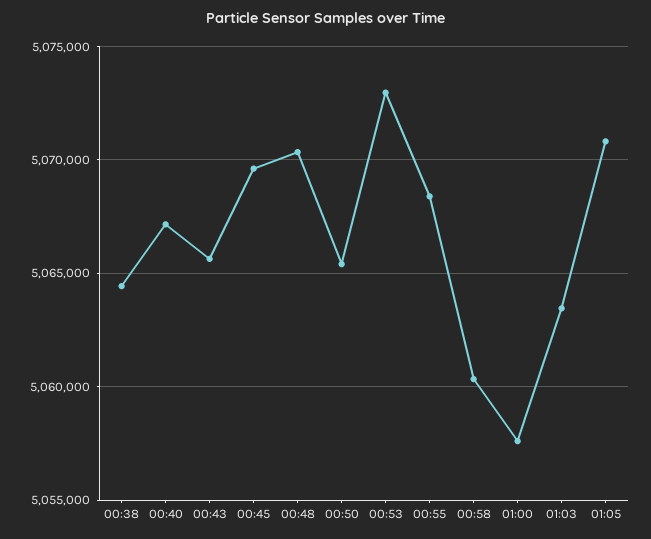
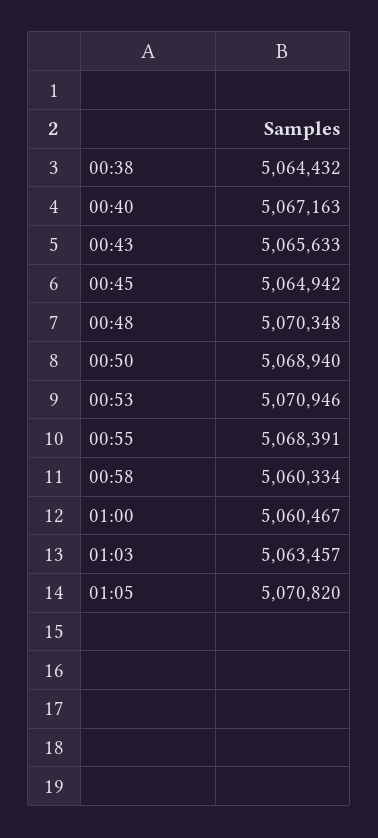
00:45: 5069500 -> 5064942
00:50: 5065500 -> 5068940
00:53: 5073000 -> 5070946
01:00: 5057500 -> 5060467

